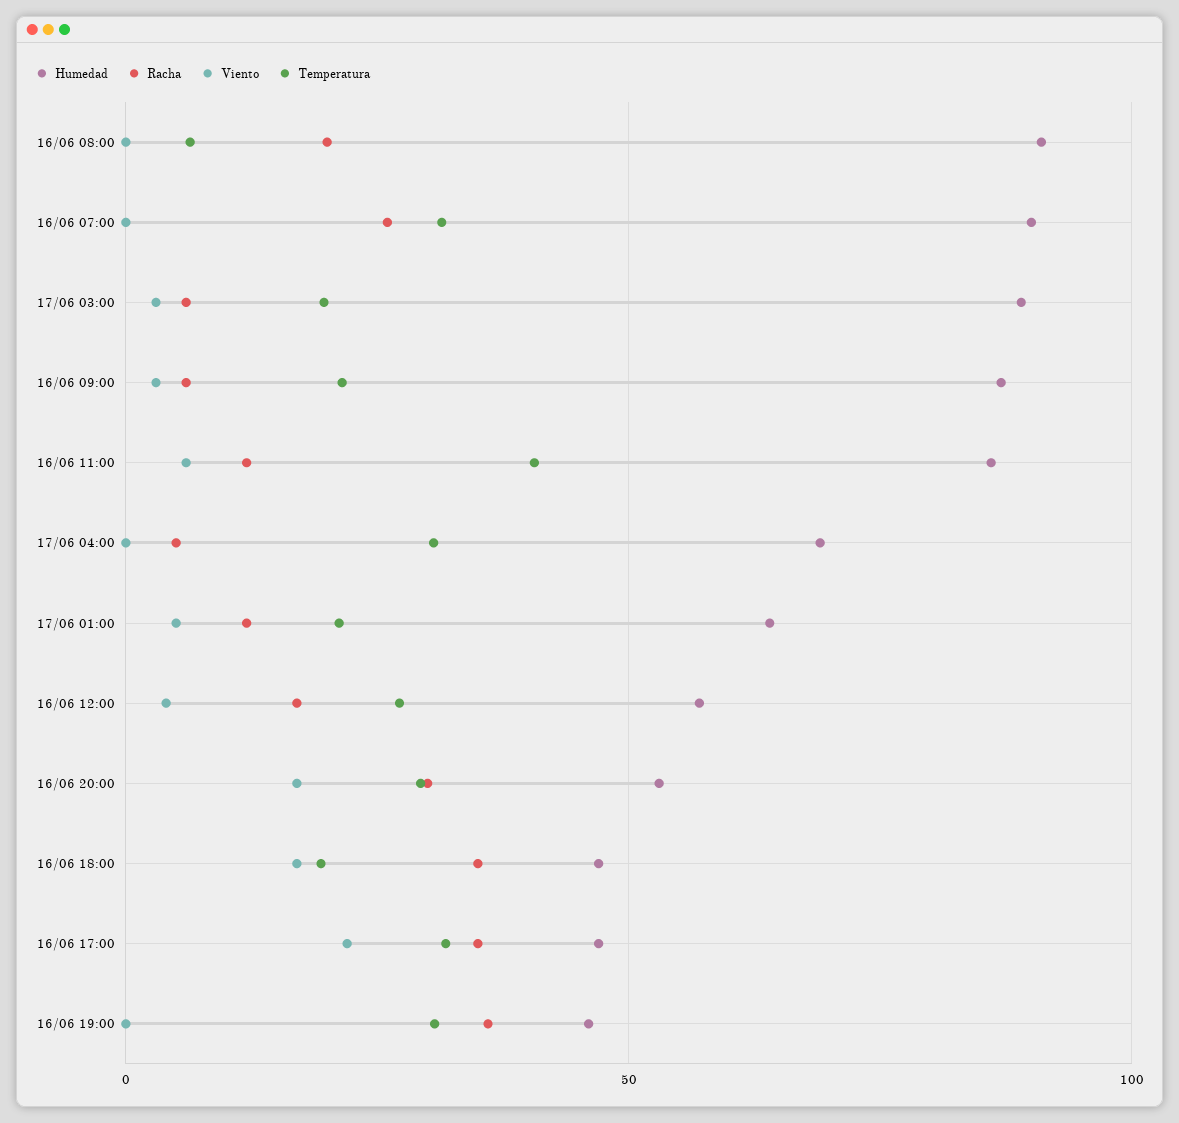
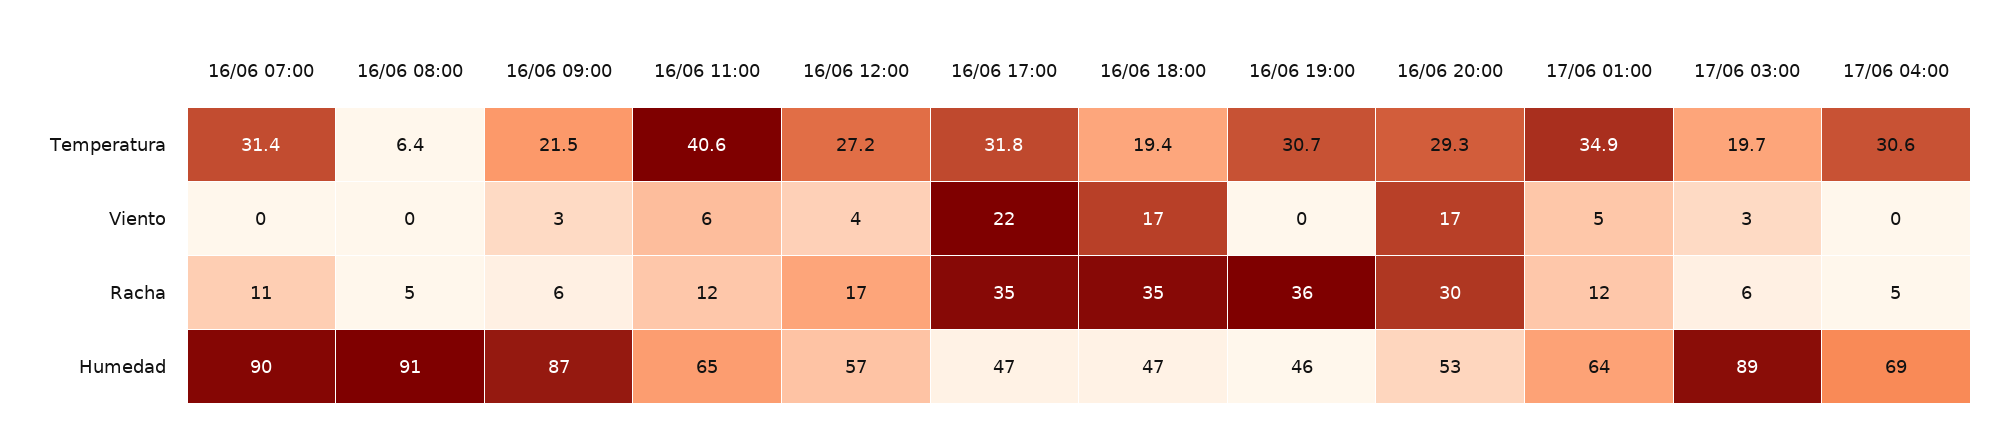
Racha, 16/06 08:00: 20 -> 5
Racha, 16/06 07:00: 25 -> 11
Humedad, 16/06 11:00: 85 -> 65
Temperatura, 17/06 01:00: 20 -> 34.9

